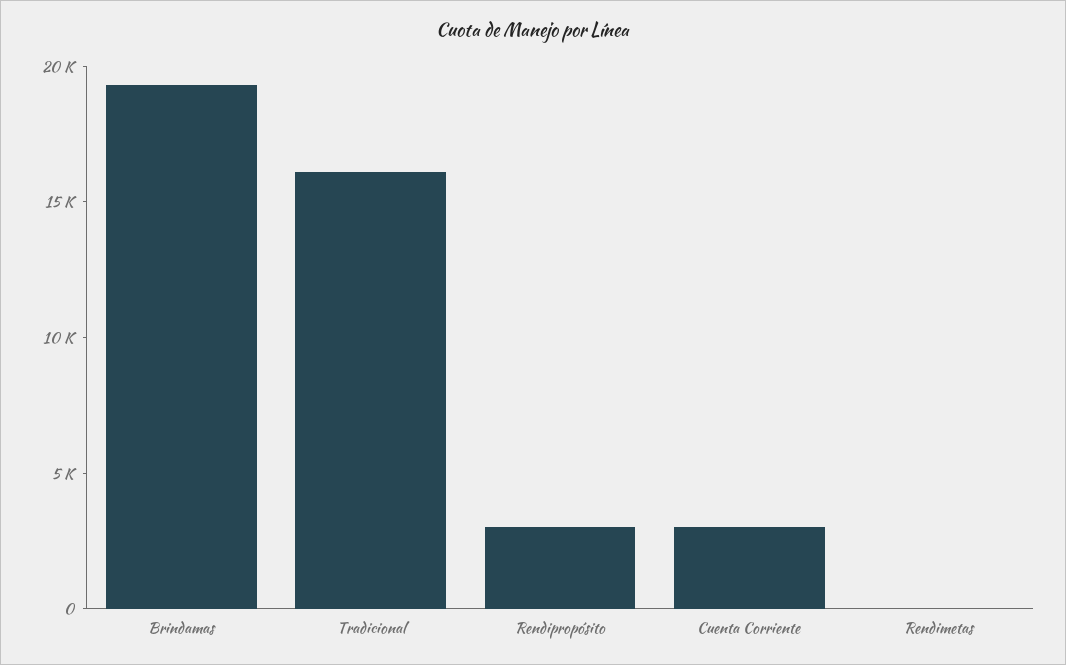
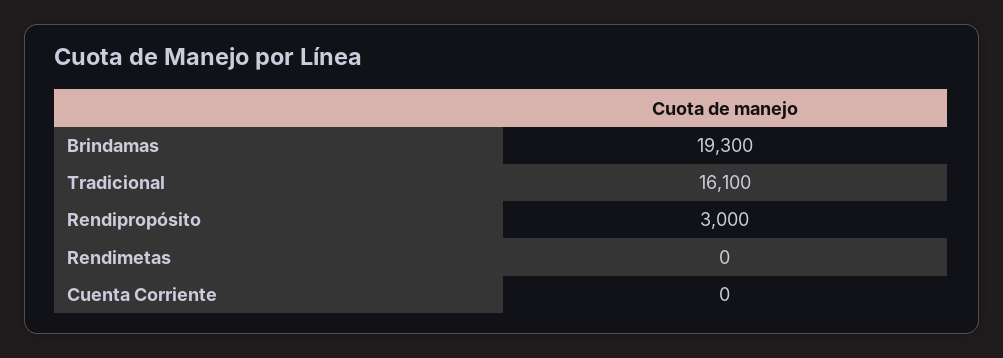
Cuenta Corriente: 3000 -> 0

